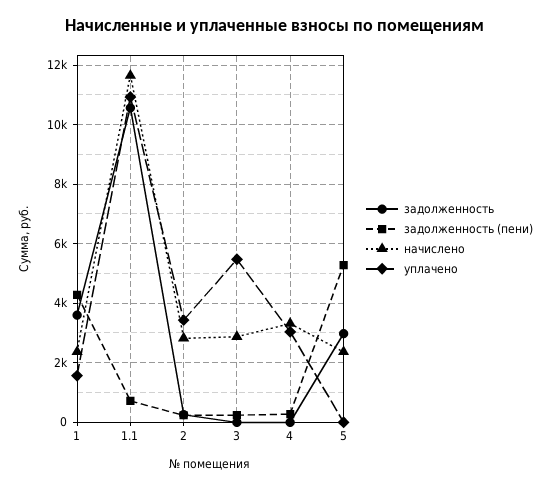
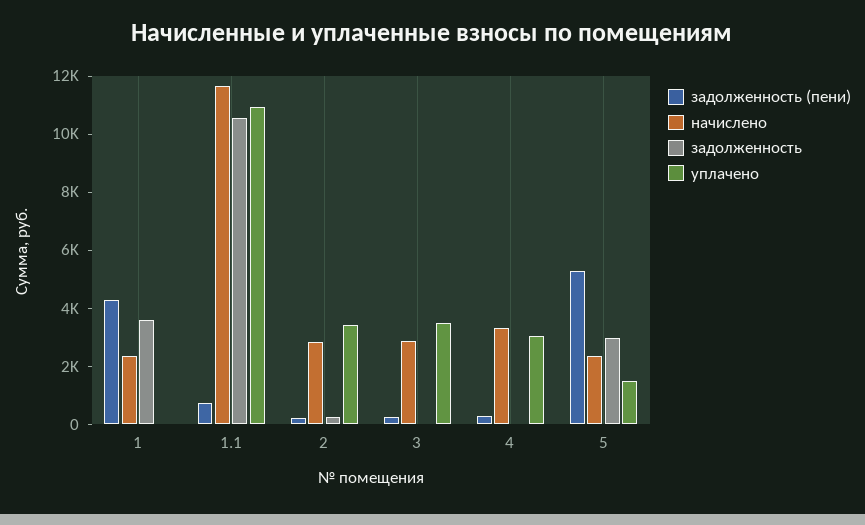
уплачено, 1: 1500 -> 0
уплачено, 3: 5500 -> 3500
уплачено, 5: 0 -> 1500

